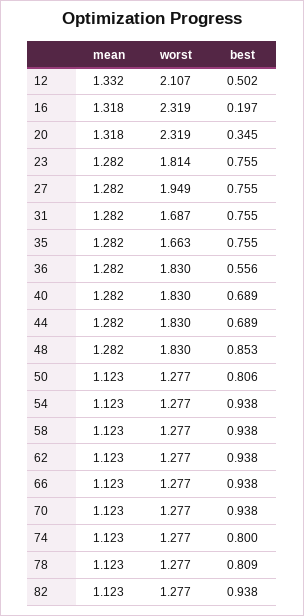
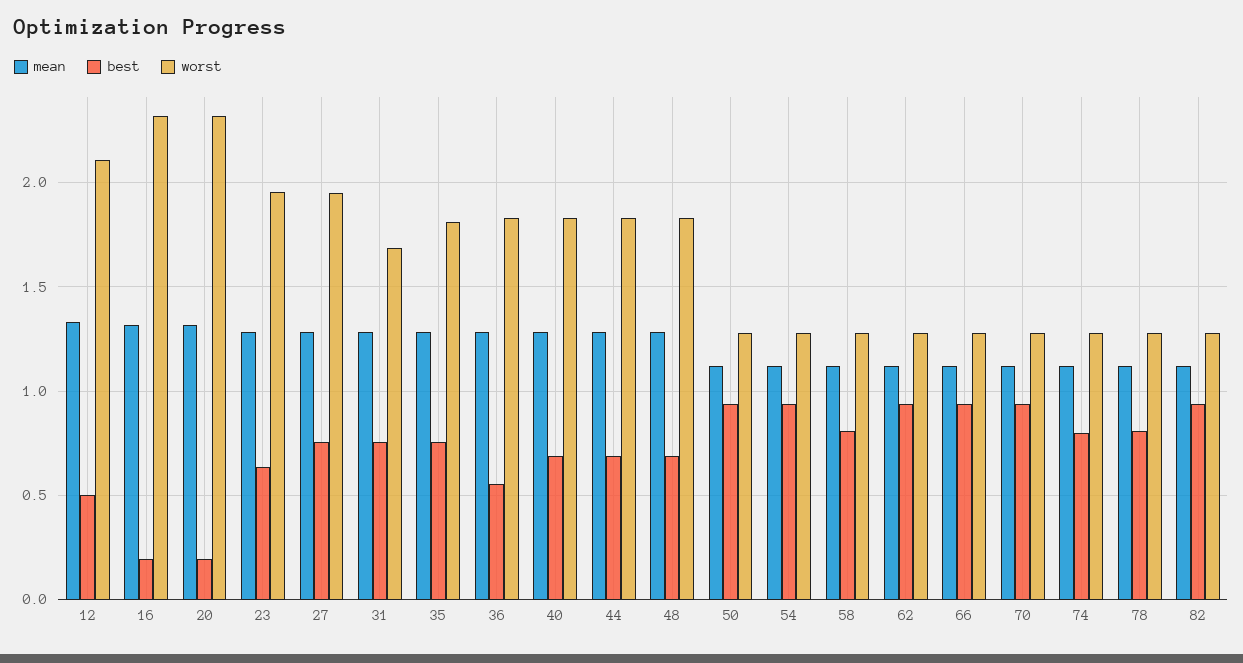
best, 20: 0.345 -> 0.2
worst, 23: 1.814 -> 1.95
best, 23: 0.755 -> 0.65
worst, 35: 1.663 -> 1.8
best, 48: 0.853 -> 0.7
best, 50: 0.806 -> 0.95
best, 58: 0.938 -> 0.8

